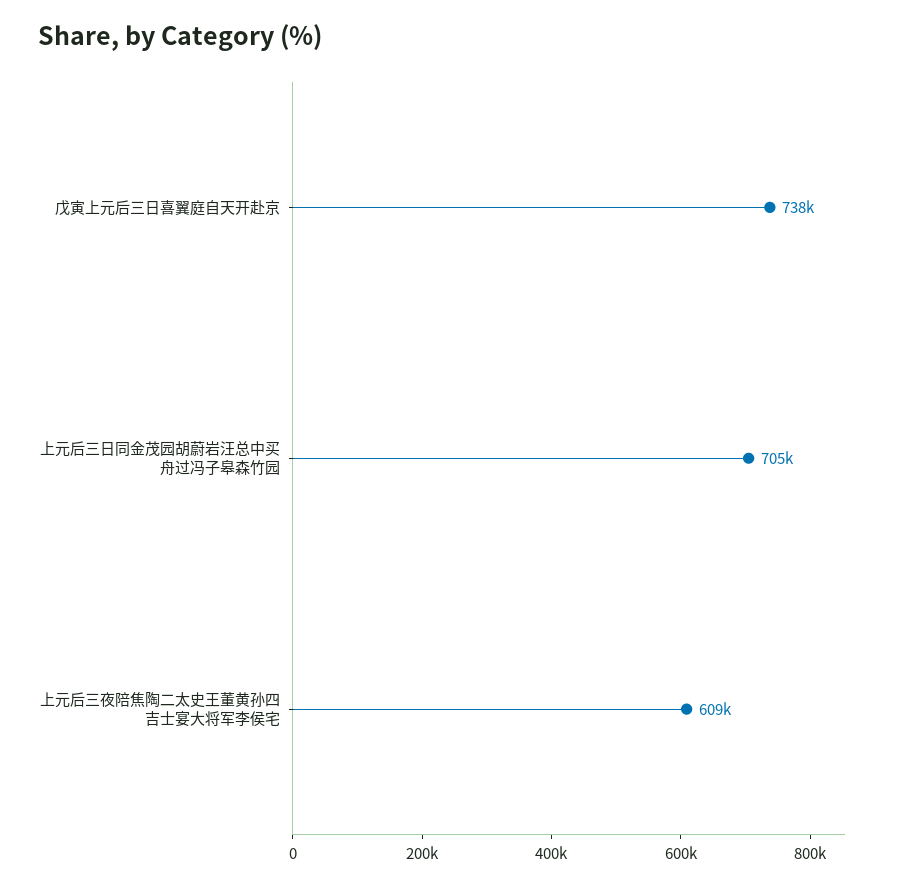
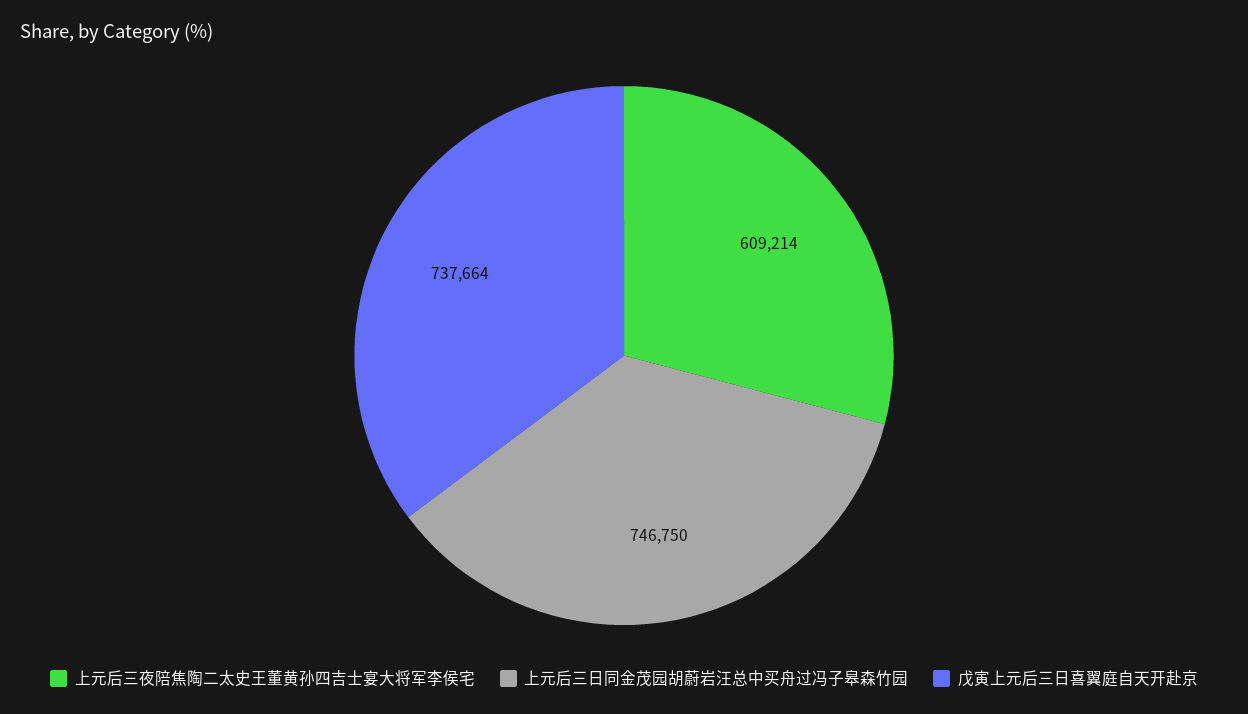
上元后三日同金茂园胡蔚岩汪总中买舟过冯子皋森竹园: 705000 -> 746750

